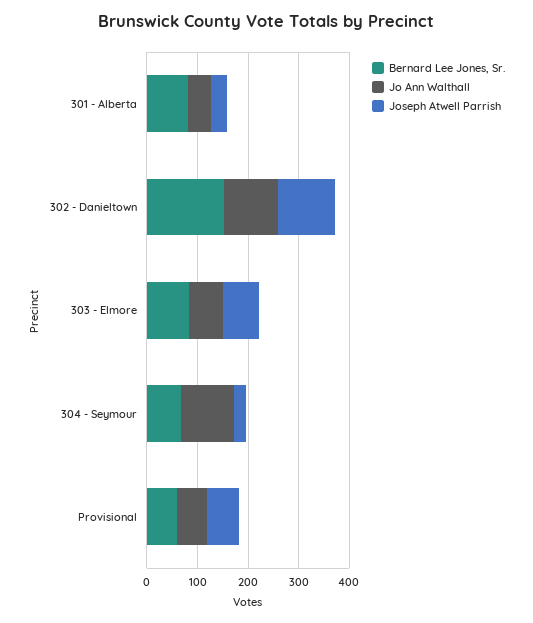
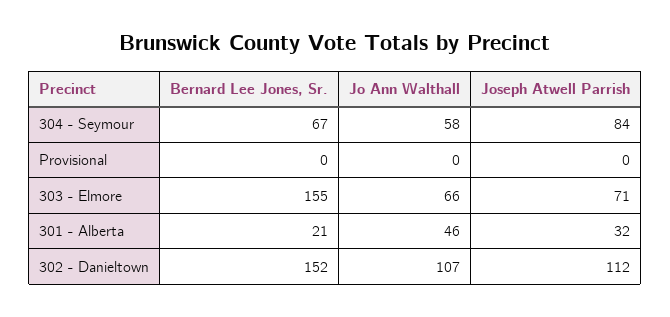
Bernard Lee Jones, Sr., 301 - Alberta: 80 -> 21
Bernard Lee Jones, Sr., 303 - Elmore: 80 -> 155
Jo Ann Walthall, 304 - Seymour: 100 -> 58
Joseph Atwell Parrish, 304 - Seymour: 20 -> 84
Bernard Lee Jones, Sr., Provisional: 60 -> 0
Jo Ann Walthall, Provisional: 60 -> 0
Joseph Atwell Parrish, Provisional: 60 -> 0

